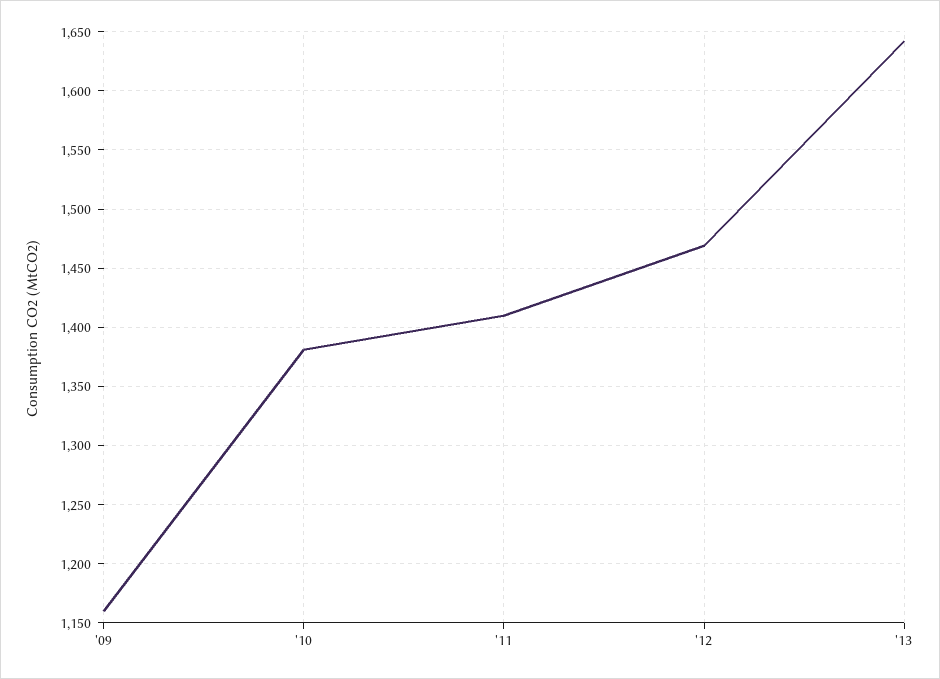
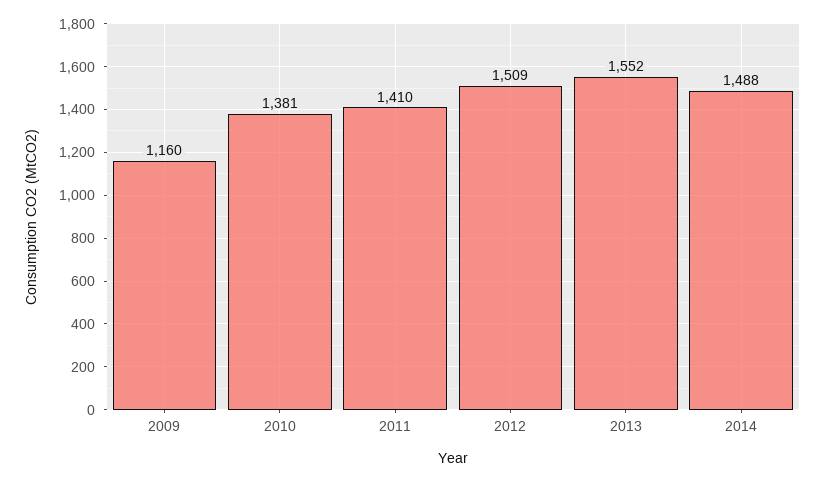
'12: 1470 -> 1509
'13: 1640 -> 1552
2014: none -> 1488

